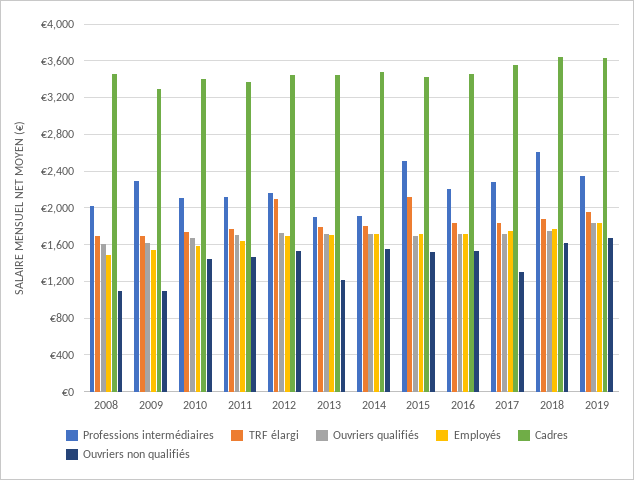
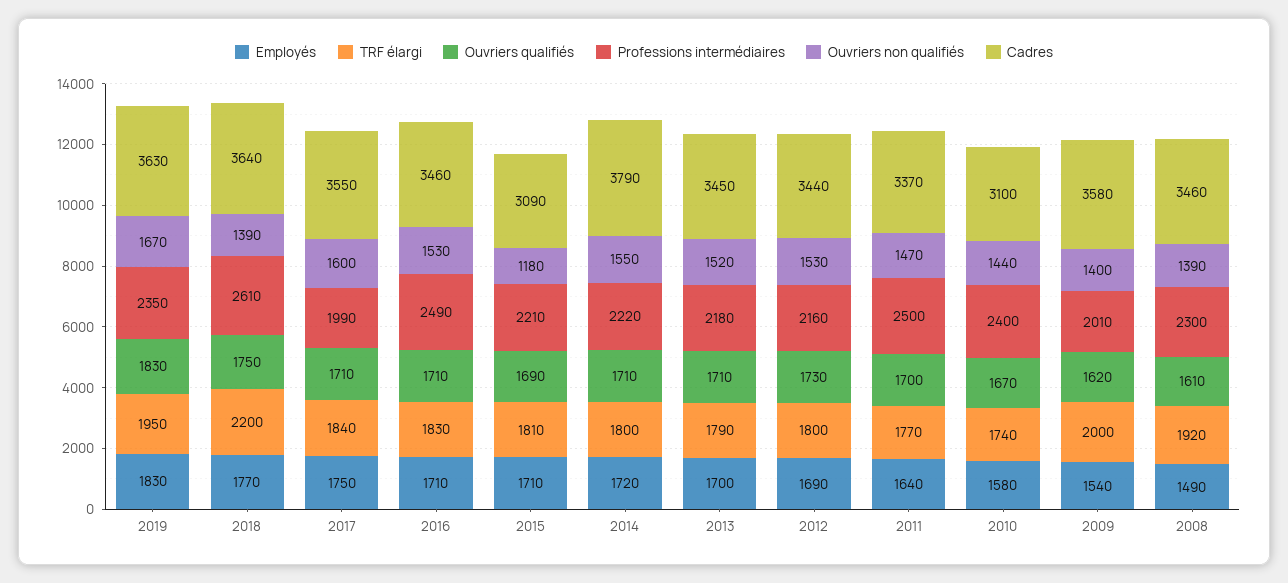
Professions intermédiaires, 2008: 2000 -> 2300
TRF élargi, 2008: 1700 -> 1920
Ouvriers non qualifiés, 2008: 1100 -> 1390
Professions intermédiaires, 2009: 2300 -> 2010
TRF élargi, 2009: 1700 -> 2000
Cadres, 2009: 3300 -> 3580
Ouvriers non qualifiés, 2009: 1100 -> 1400
Professions intermédiaires, 2010: 2100 -> 2400
Cadres, 2010: 3400 -> 3100
Professions intermédiaires, 2011: 2100 -> 2500
TRF élargi, 2012: 2100 -> 1800
Professions intermédiaires, 2013: 1900 -> 2180
Ouvriers non qualifiés, 2013: 1200 -> 1520
Professions intermédiaires, 2014: 1900 -> 2220
Cadres, 2014: 3500 -> 3790
Professions intermédiaires, 2015: 2500 -> 2210
TRF élargi, 2015: 2100 -> 1810
Cadres, 2015: 3400 -> 3090
Ouvriers non qualifiés, 2015: 1500 -> 1180
Professions intermédiaires, 2016: 2200 -> 2490
Professions intermédiaires, 2017: 2300 -> 1990
Ouvriers non qualifiés, 2017: 1300 -> 1600
TRF élargi, 2018: 1900 -> 2200
Ouvriers non qualifiés, 2018: 1600 -> 1390

